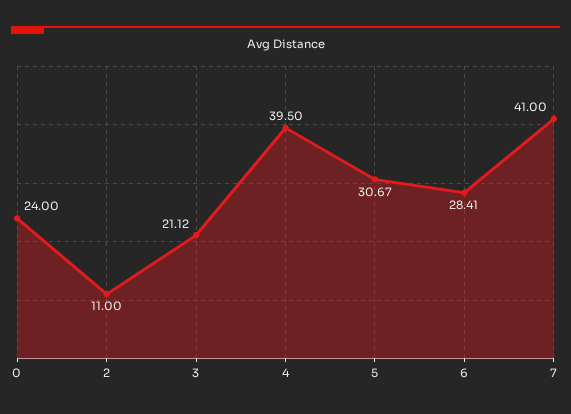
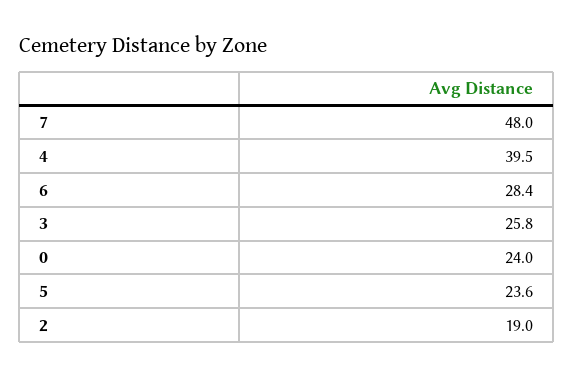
2: 11 -> 19
3: 21.12 -> 25.8
5: 30.67 -> 23.6
7: 41 -> 48

